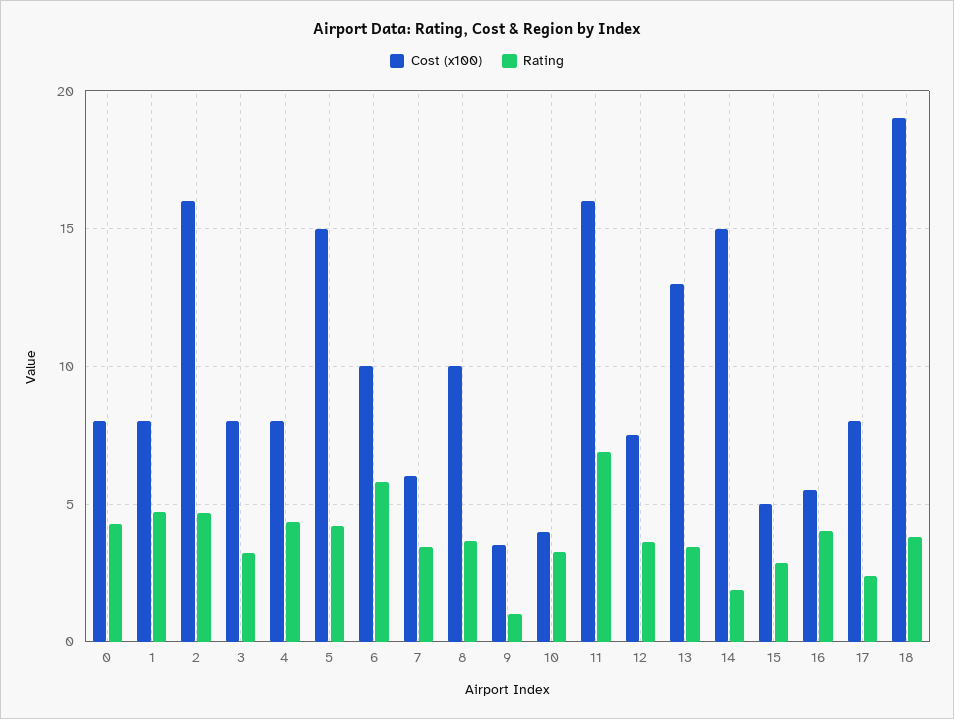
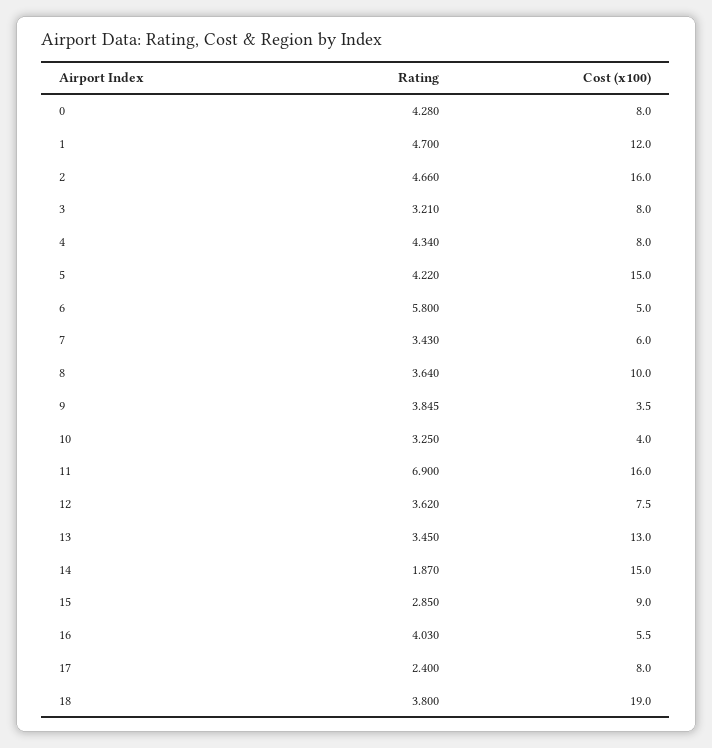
Cost (x100), 1: 8 -> 12
Cost (x100), 6: 10 -> 5
Rating, 9: 1 -> 3.845
Cost (x100), 15: 5 -> 9

